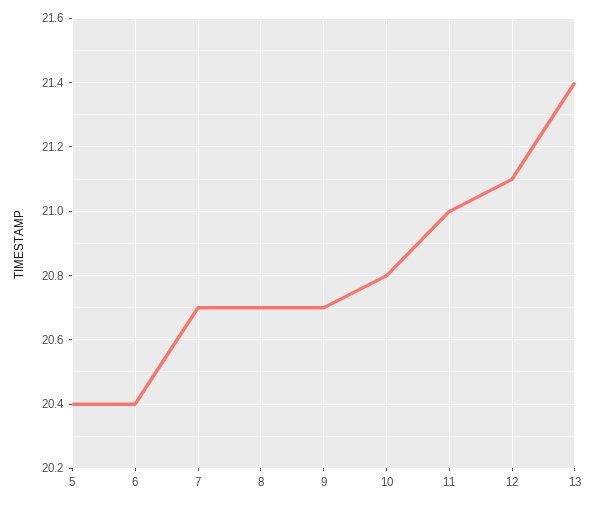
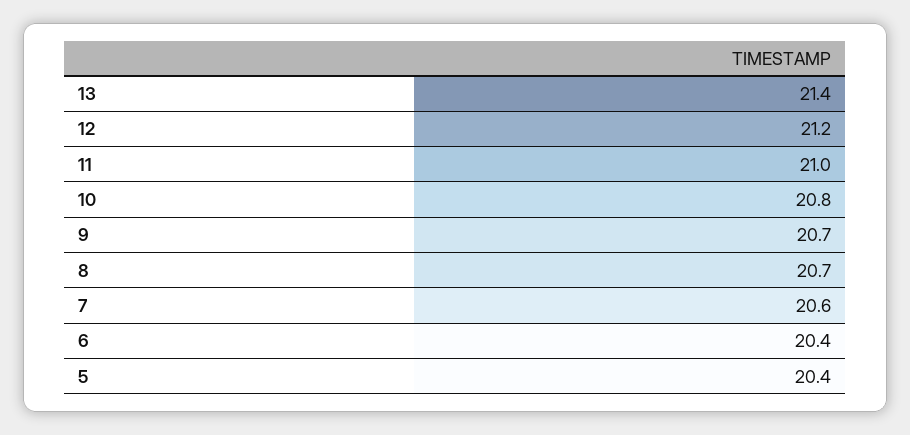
7: 20.7 -> 20.6
12: 21.1 -> 21.2

